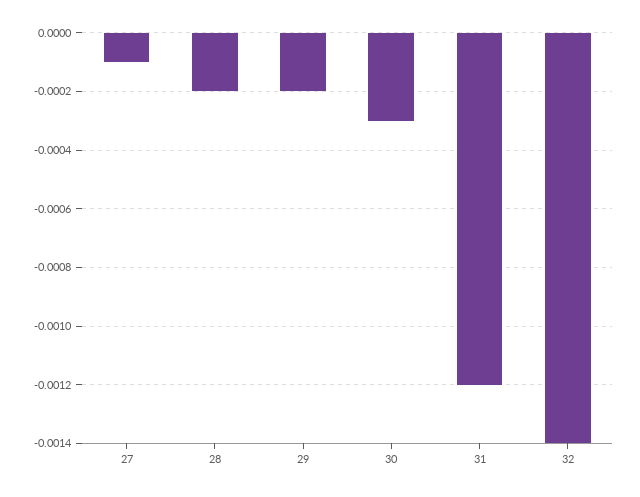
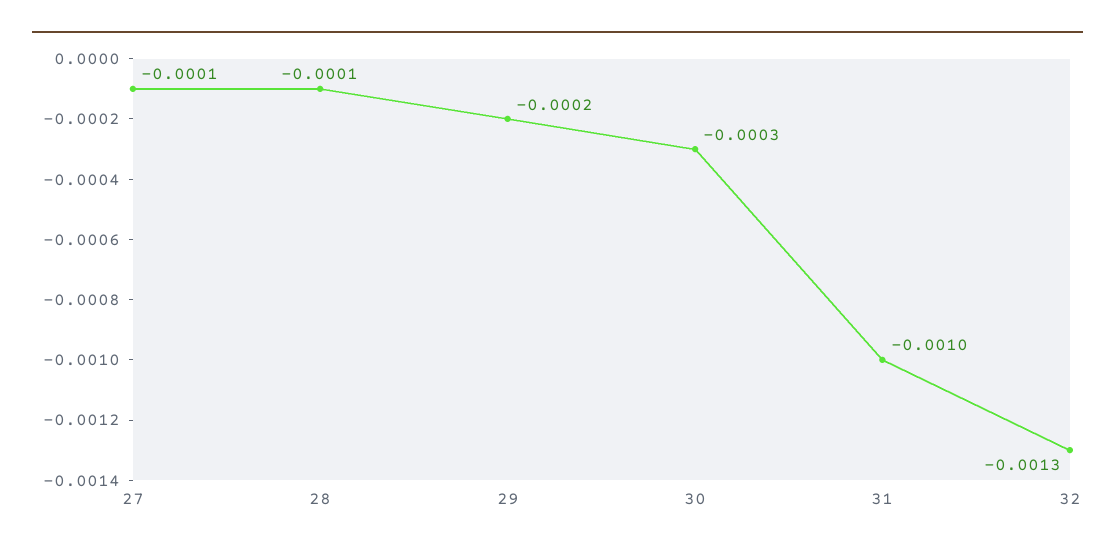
28: -0.0002 -> -0.0001
31: -0.0012 -> -0.001
32: -0.0014 -> -0.0013

